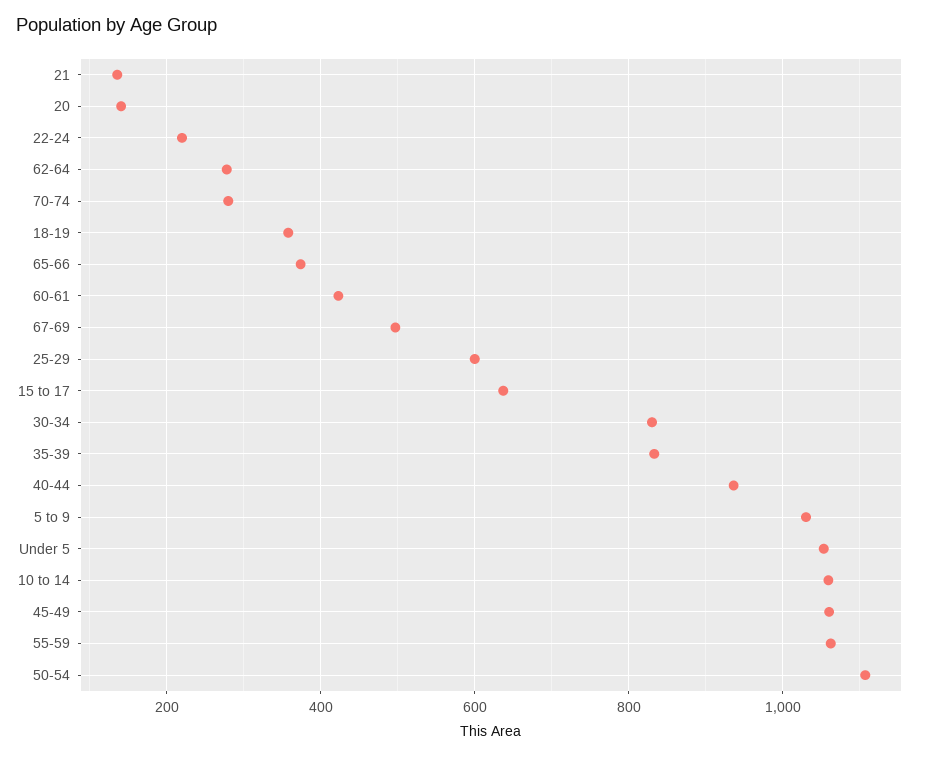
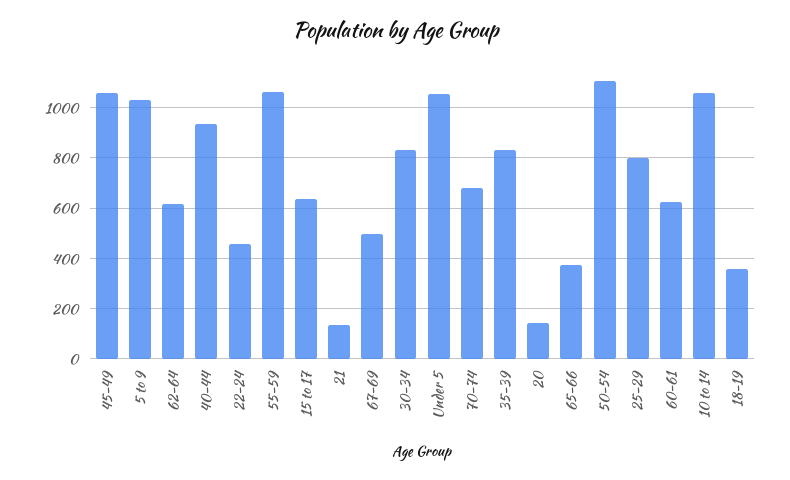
22-24: 220 -> 450
62-64: 280 -> 625
70-74: 280 -> 675
60-61: 420 -> 625
25-29: 600 -> 800

